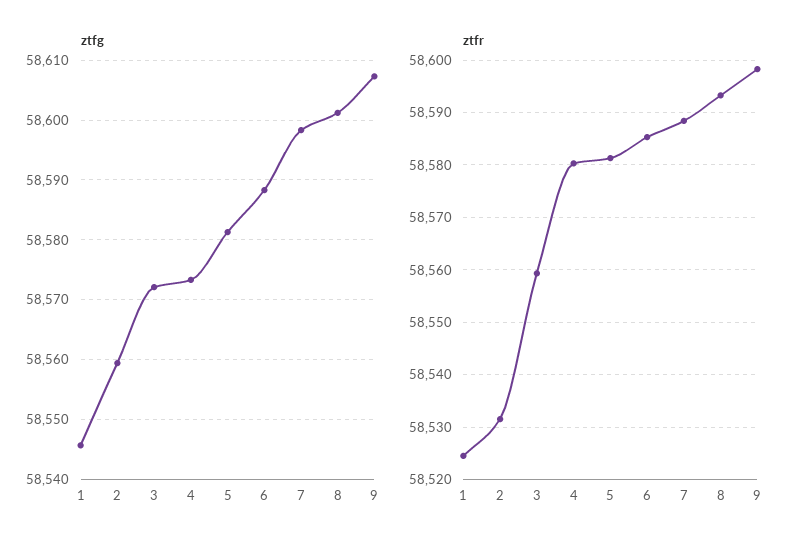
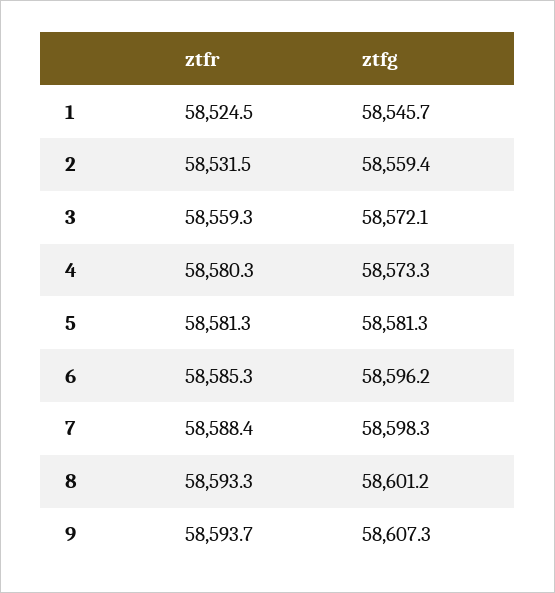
ztfg, 6: 58588 -> 58596.2
ztfr, 9: 58598 -> 58593.7

